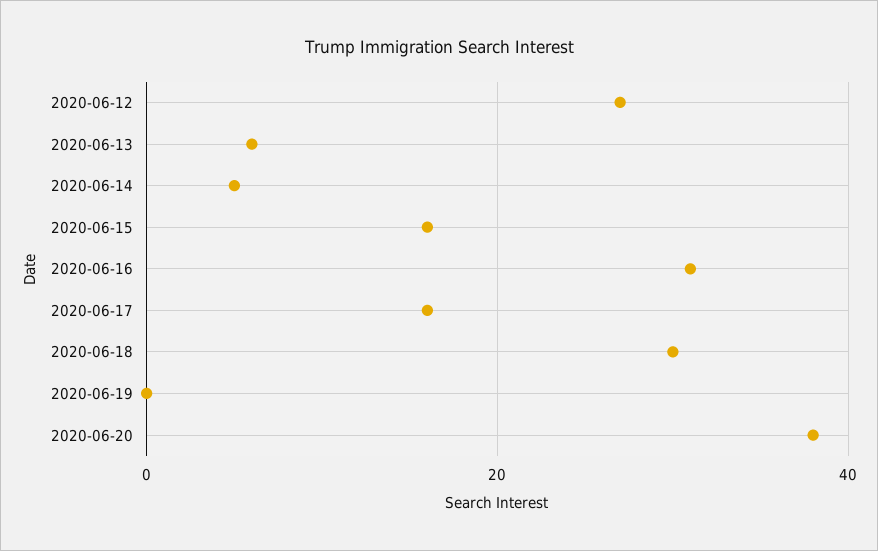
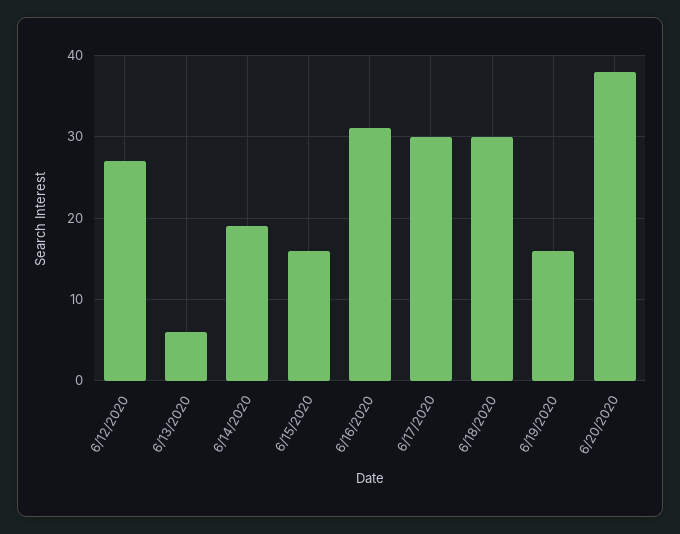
2020-06-14: 5 -> 19
2020-06-17: 15 -> 30
2020-06-19: 0 -> 16

